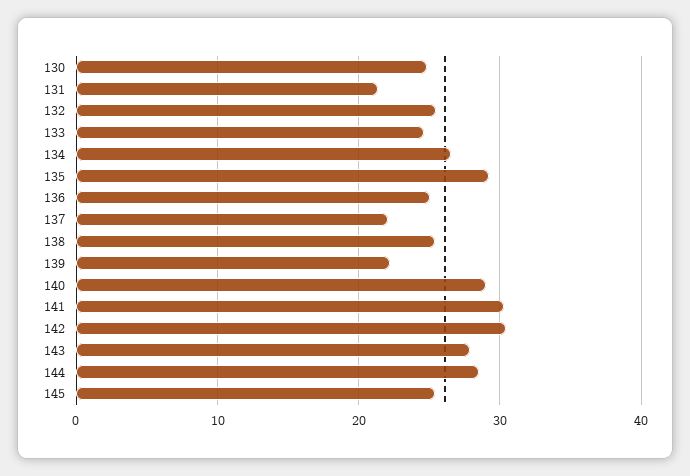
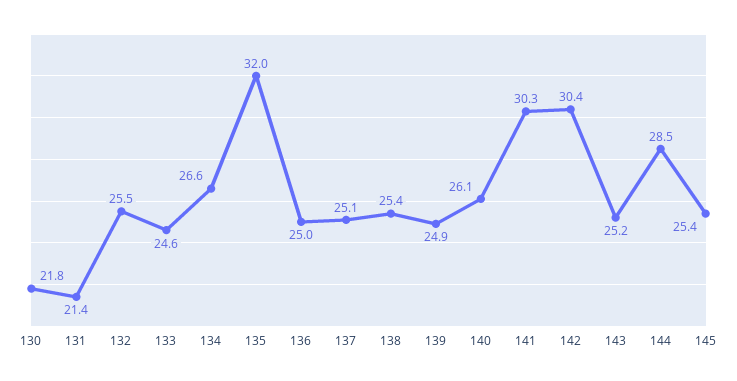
130: 25 -> 21.8
135: 29 -> 32
137: 22 -> 25.1
139: 22 -> 24.9
140: 29 -> 26.1
143: 28 -> 25.2

